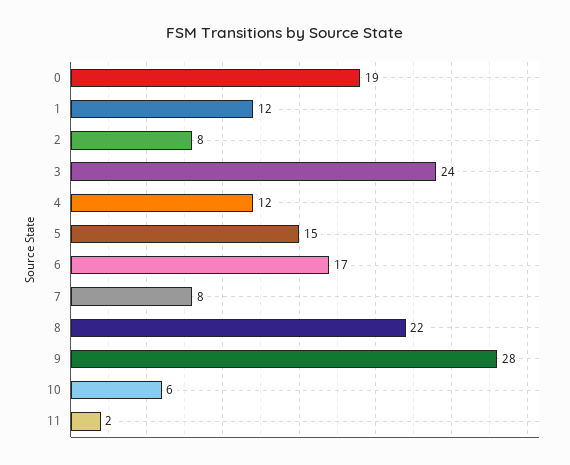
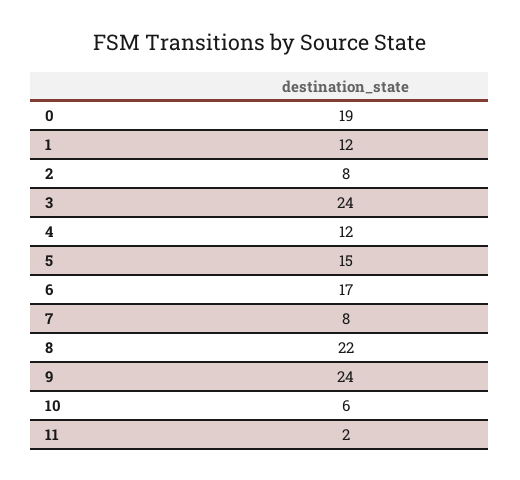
9: 28 -> 24

